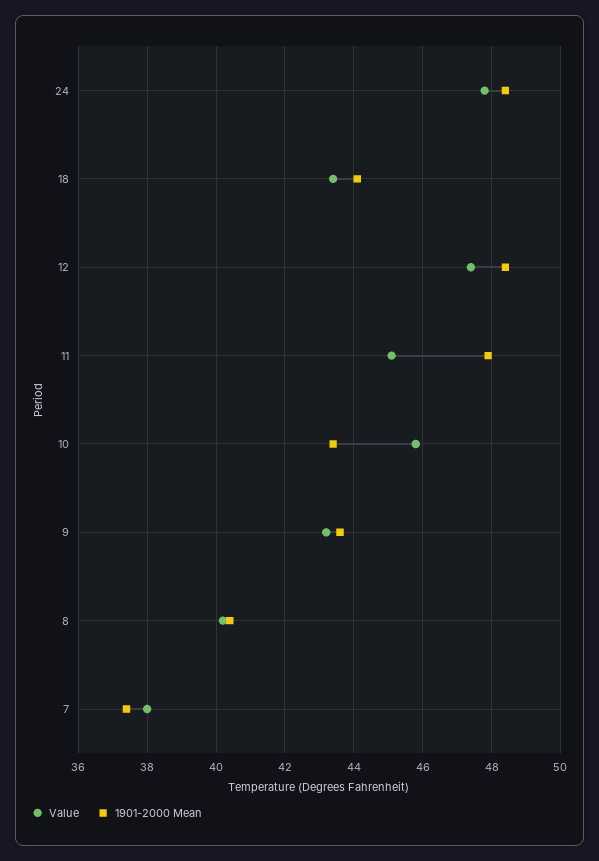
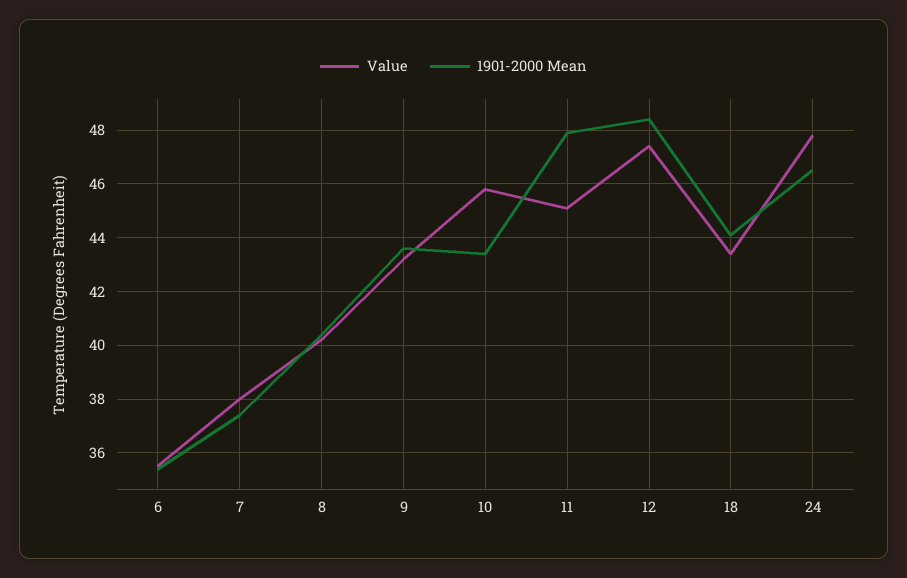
1901-2000 Mean, 24: 48.5 -> 46.5
Value, 6: none -> 35.5
1901-2000 Mean, 6: none -> 35.5

